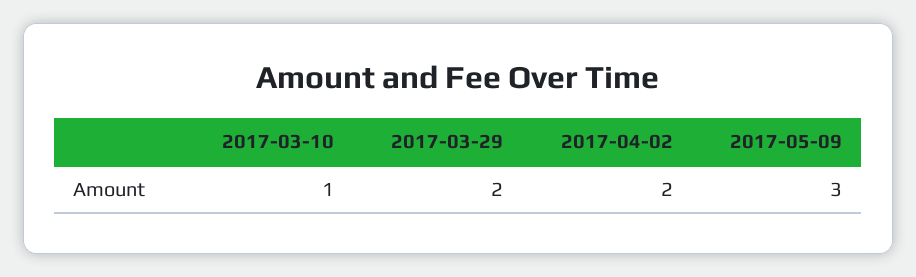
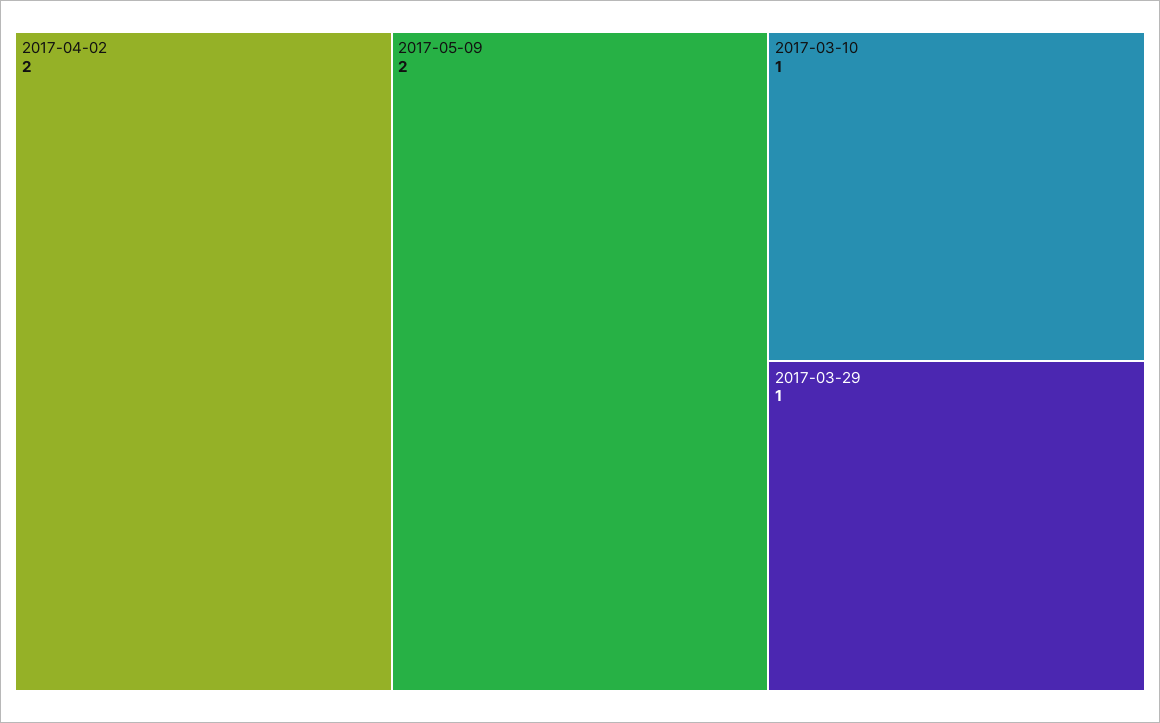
2017-03-29: 2 -> 1
2017-05-09: 3 -> 2

